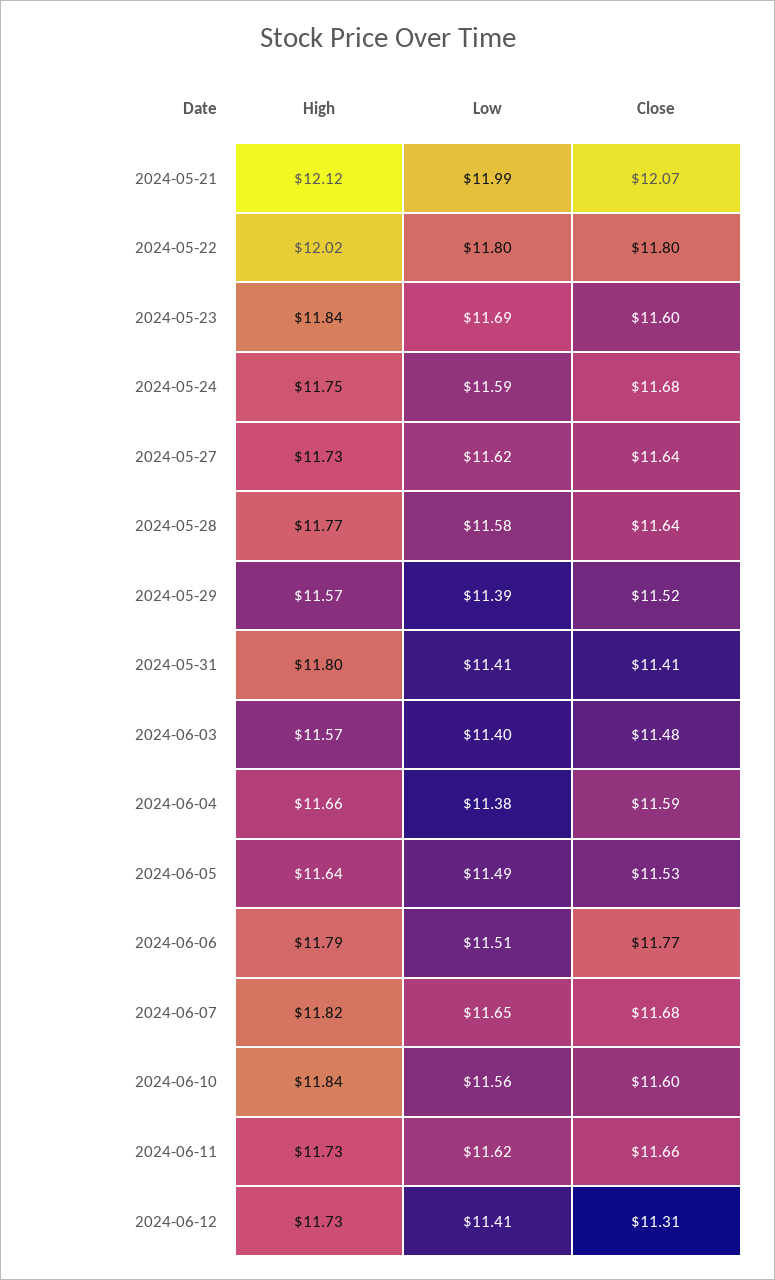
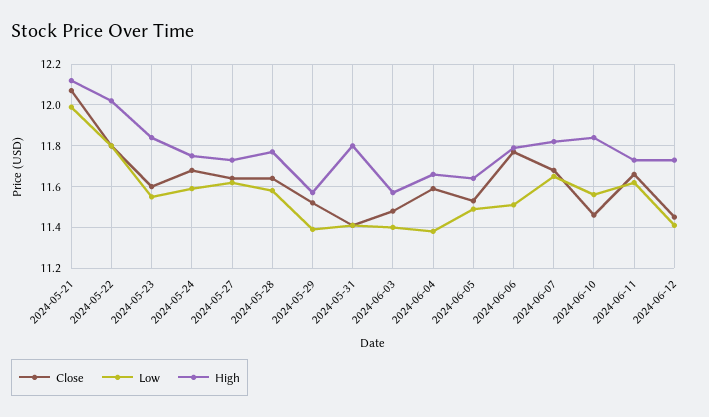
Low, 2024-05-23: 11.69 -> 11.55
Close, 2024-06-10: 11.6 -> 11.45
Close, 2024-06-12: 11.31 -> 11.45

